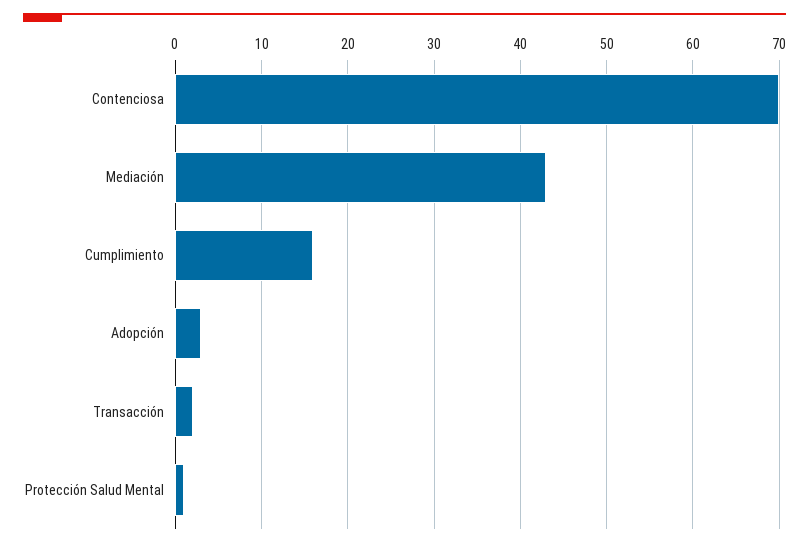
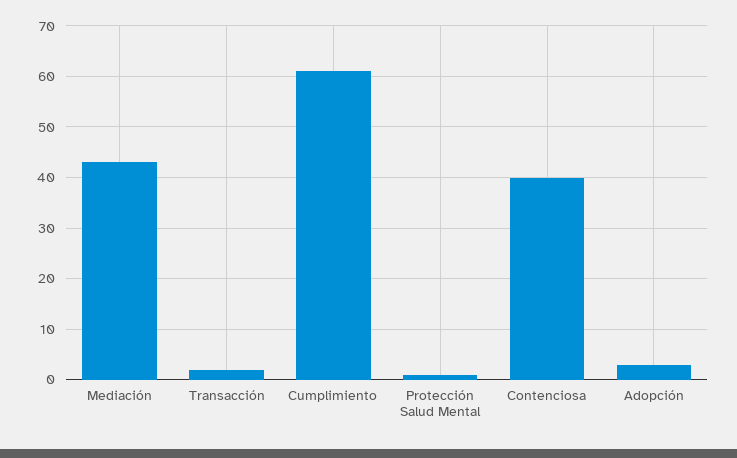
Contenciosa: 70 -> 40
Cumplimiento: 16 -> 60

